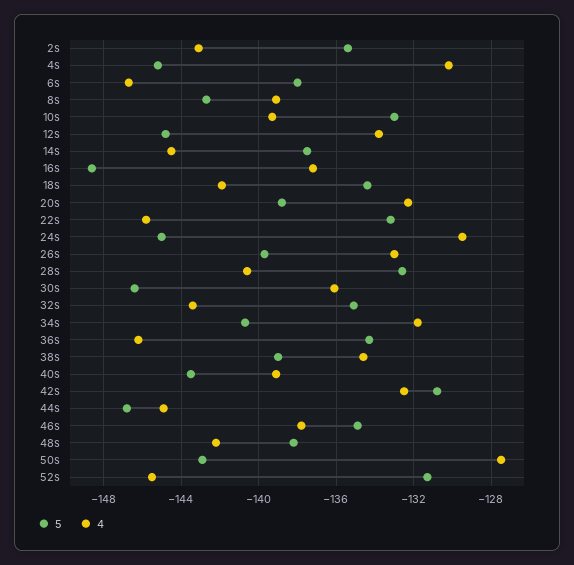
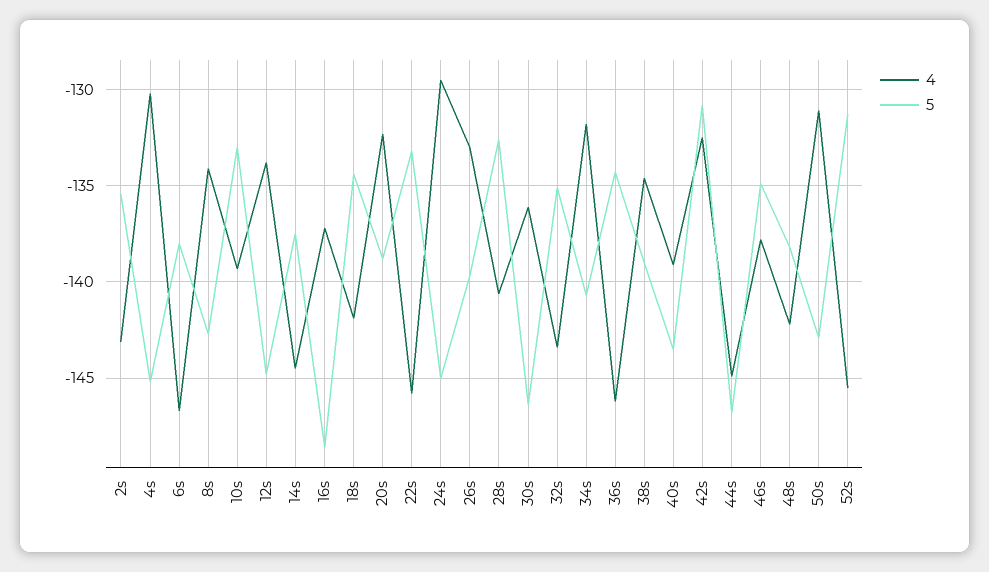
4, 8s: -139 -> -134
4, 50s: -127.5 -> -131

